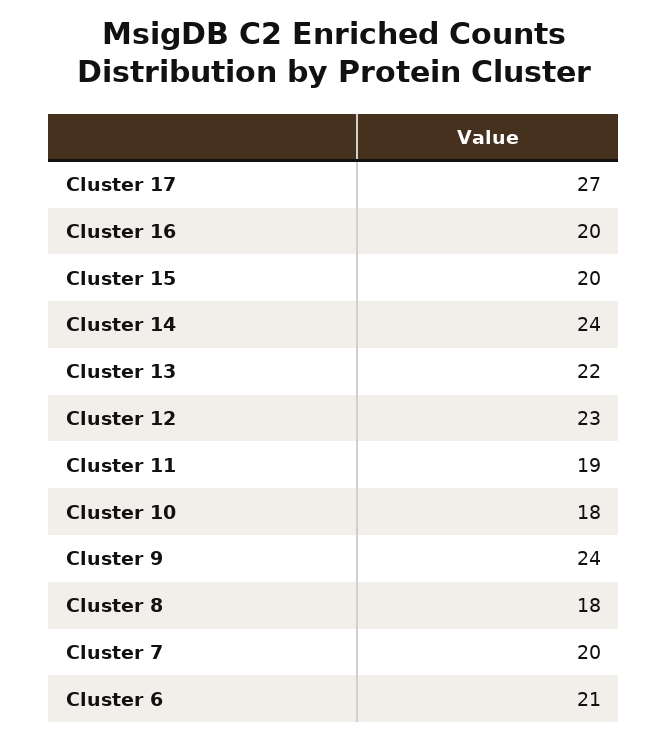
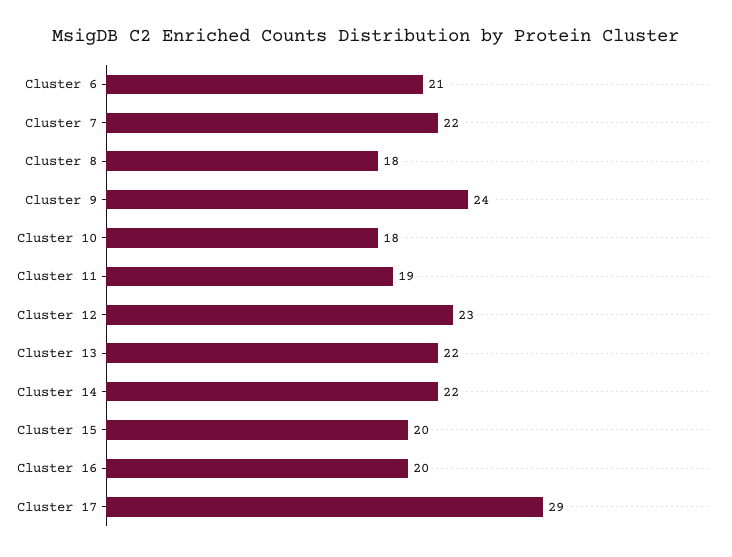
Cluster 17: 27 -> 29
Cluster 14: 24 -> 22
Cluster 7: 20 -> 22

